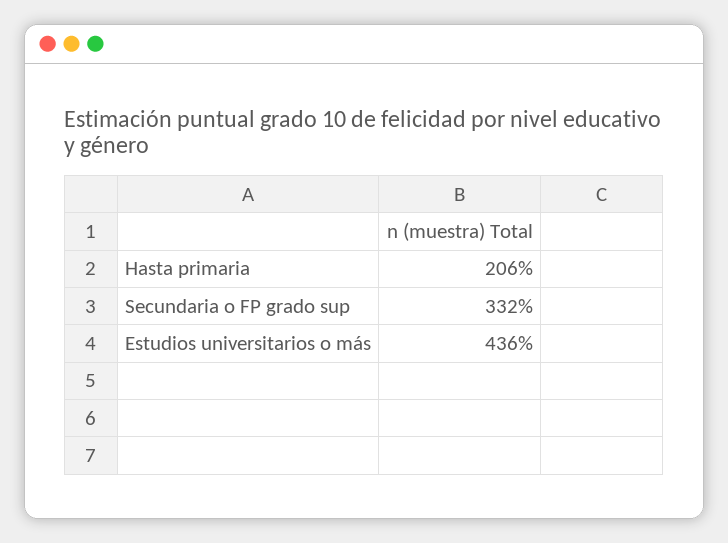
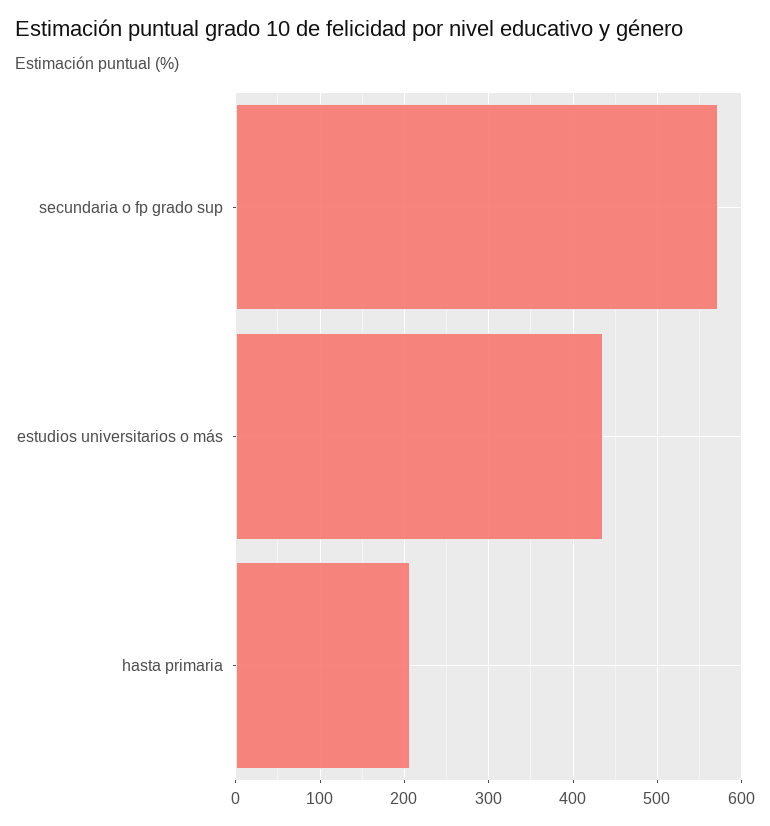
Secundaria o FP grado sup: 332 -> 570

